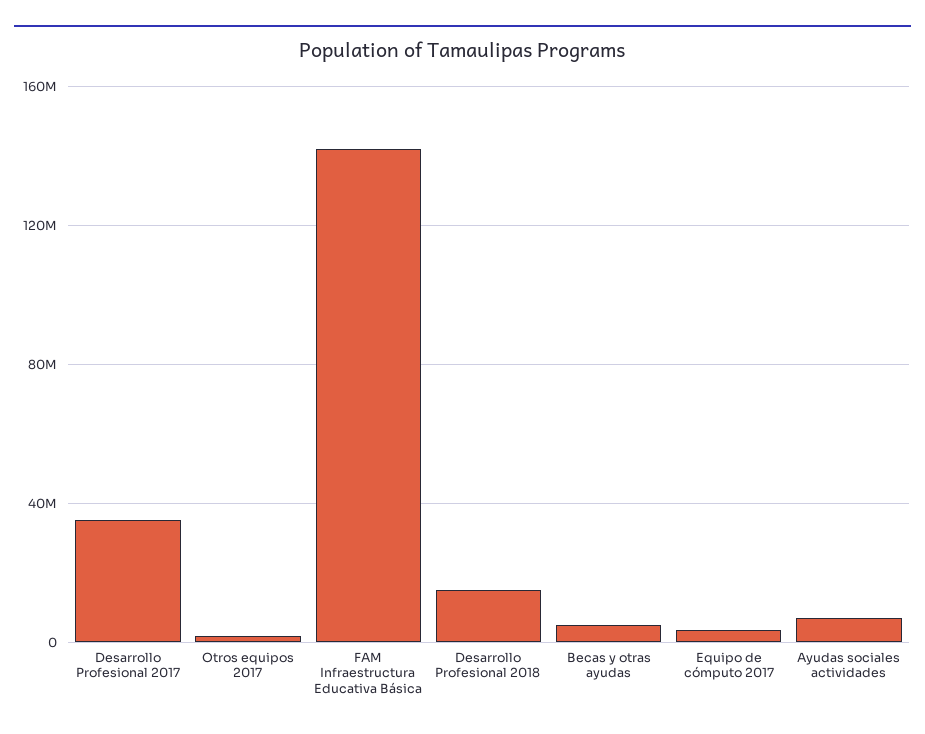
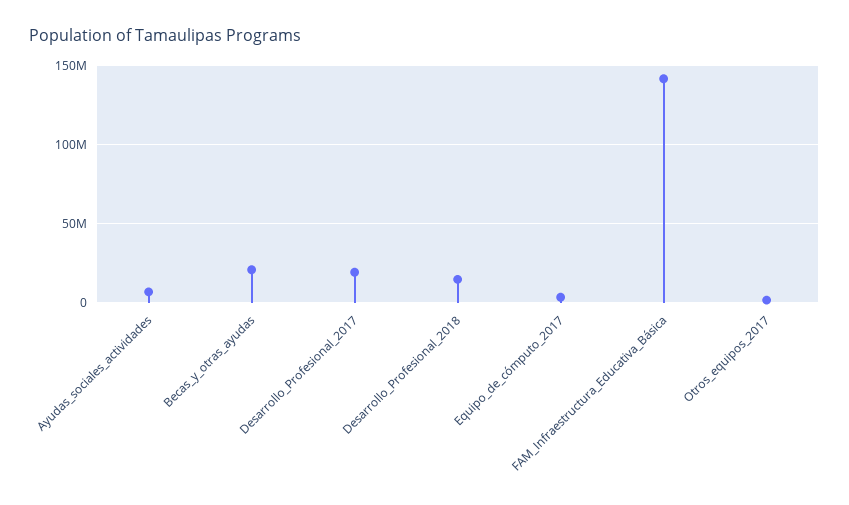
Desarrollo Profesional 2017: 35000000 -> 20000000
Becas y otras ayudas: 5000000 -> 20000000

